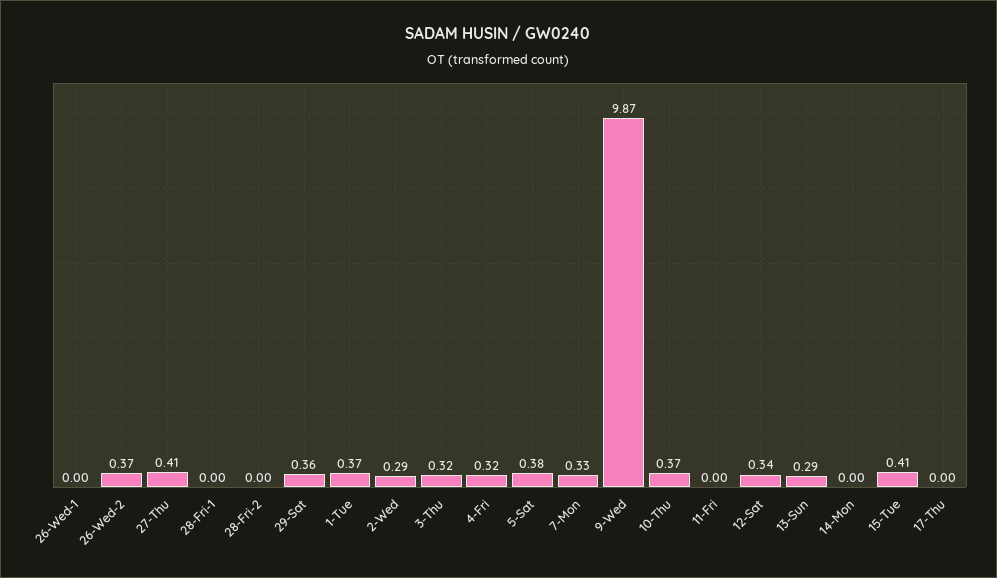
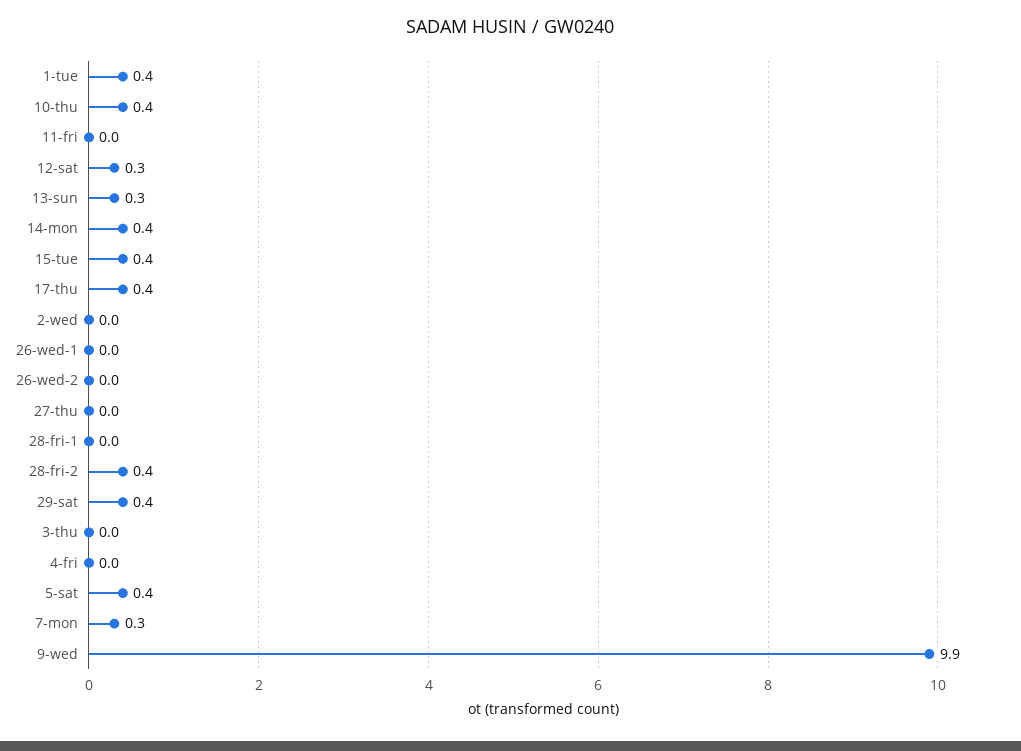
26-Wed-2: 0.37 -> 0
27-Thu: 0.41 -> 0
28-Fri-2: 0 -> 0.4
2-Wed: 0.29 -> 0
3-Thu: 0.32 -> 0
4-Fri: 0.32 -> 0
14-Mon: 0 -> 0.4
17-Thu: 0 -> 0.4

